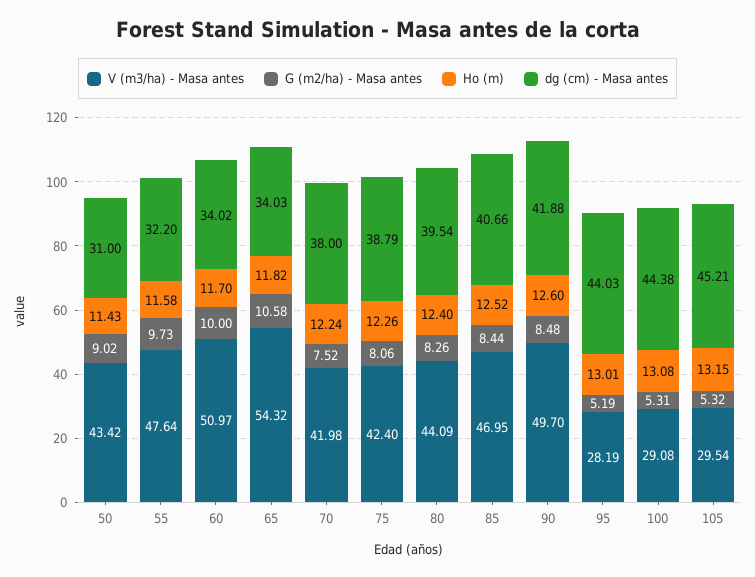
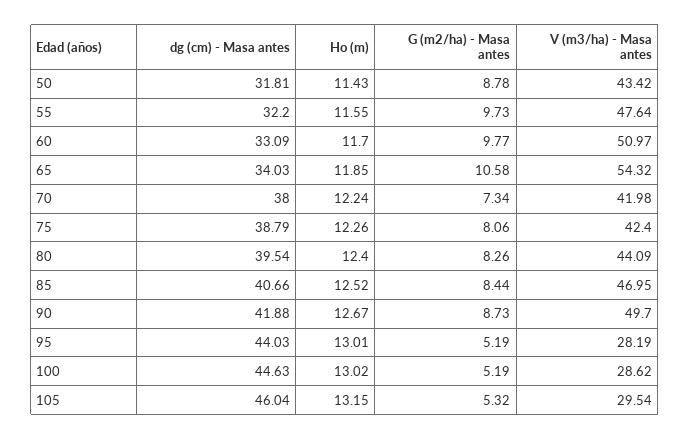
G (m2/ha) - Masa antes, 50: 9.02 -> 8.78
dg (cm) - Masa antes, 50: 31 -> 31.81
Ho (m), 55: 11.58 -> 11.55
G (m2/ha) - Masa antes, 60: 10 -> 9.77
dg (cm) - Masa antes, 60: 34.02 -> 33.09
Ho (m), 65: 11.82 -> 11.85
G (m2/ha) - Masa antes, 70: 7.52 -> 7.34
G (m2/ha) - Masa antes, 90: 8.48 -> 8.73
Ho (m), 90: 12.6 -> 12.67
V (m3/ha) - Masa antes, 100: 29.08 -> 28.62
G (m2/ha) - Masa antes, 100: 5.31 -> 5.19
Ho (m), 100: 13.08 -> 13.02
dg (cm) - Masa antes, 100: 44.38 -> 44.63
dg (cm) - Masa antes, 105: 45.21 -> 46.04

